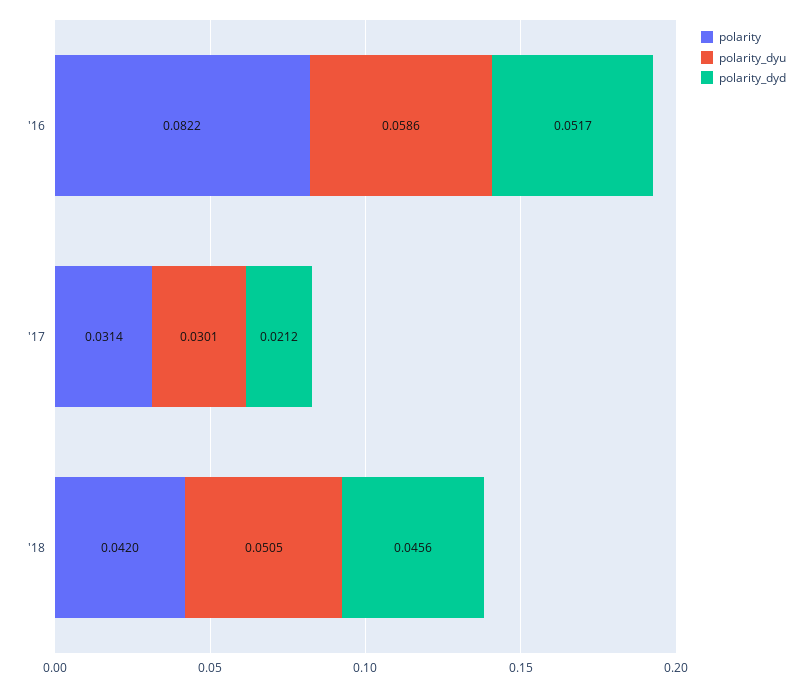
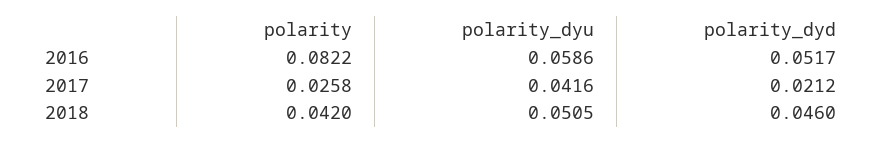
polarity, '17: 0.0314 -> 0.0258
polarity_dyu, '17: 0.0301 -> 0.0416
polarity_dyd, '18: 0.0456 -> 0.046

